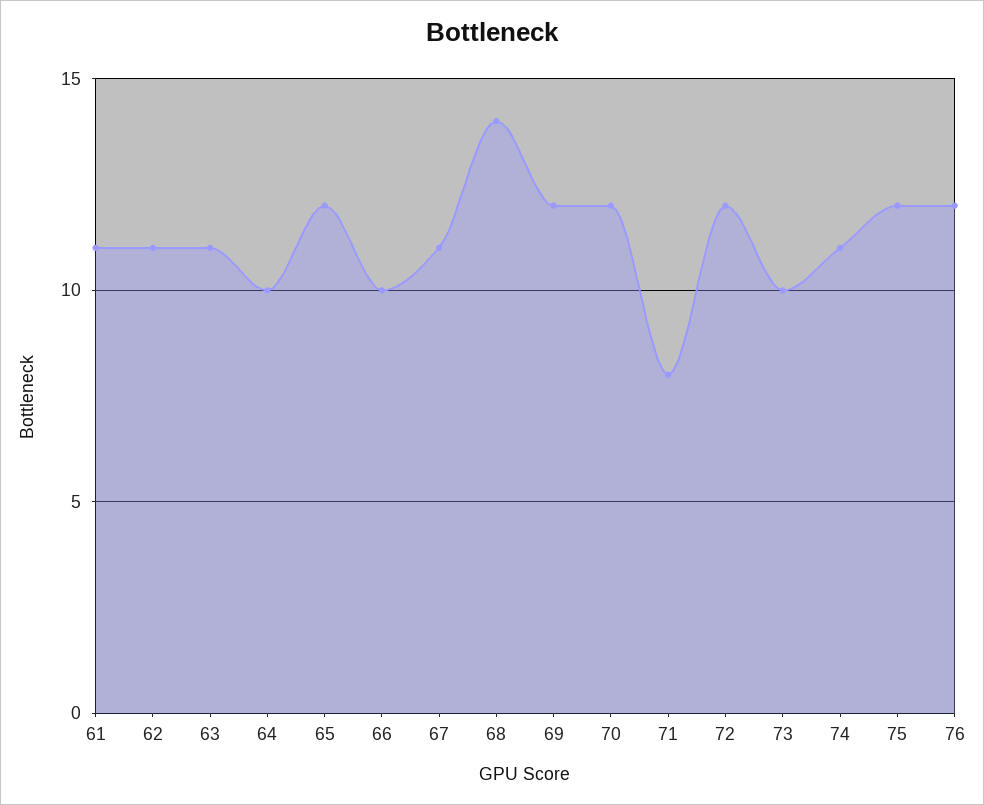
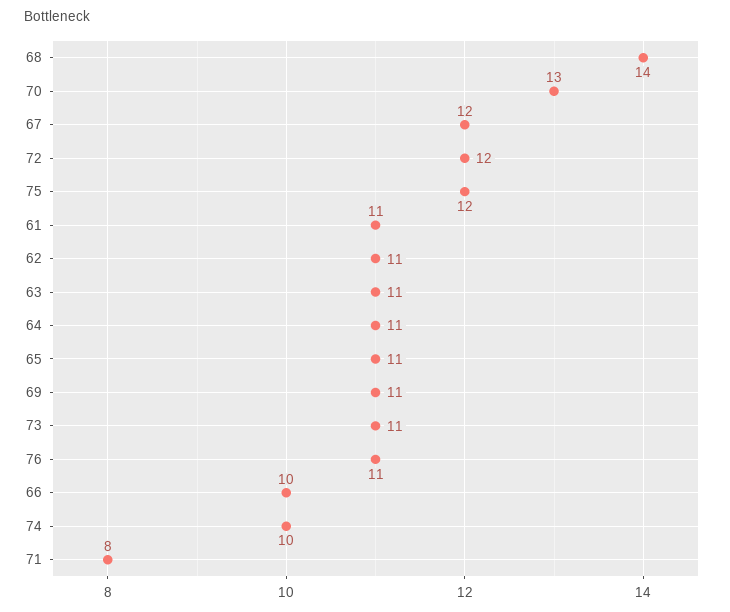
64: 10 -> 11
65: 12 -> 11
67: 11 -> 12
69: 12 -> 11
70: 12 -> 13
73: 10 -> 11
74: 11 -> 10
76: 12 -> 11

